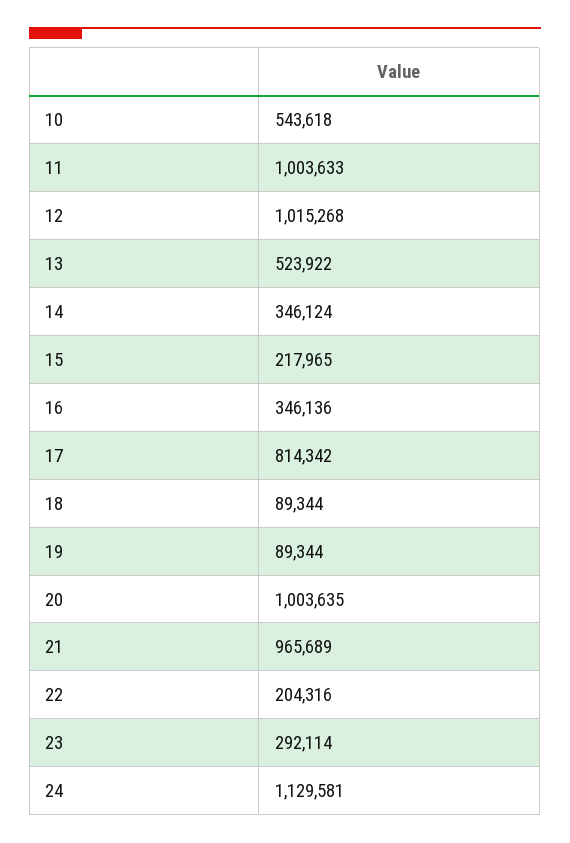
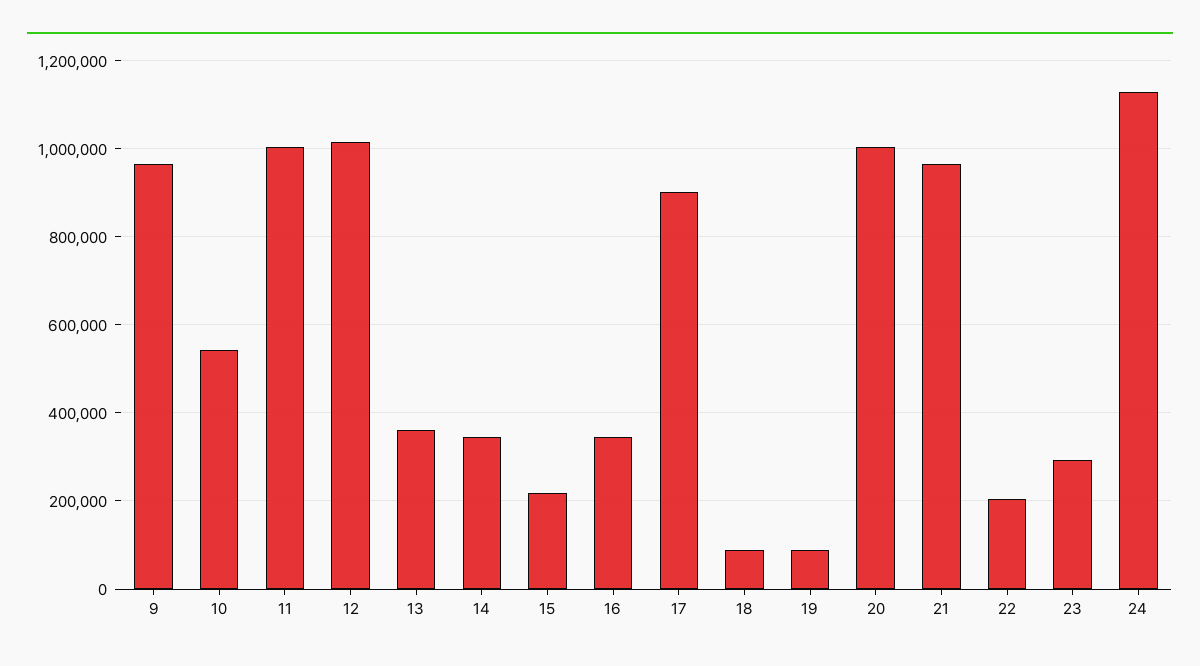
13: 523922 -> 360000
17: 814342 -> 900000
9: none -> 960000

